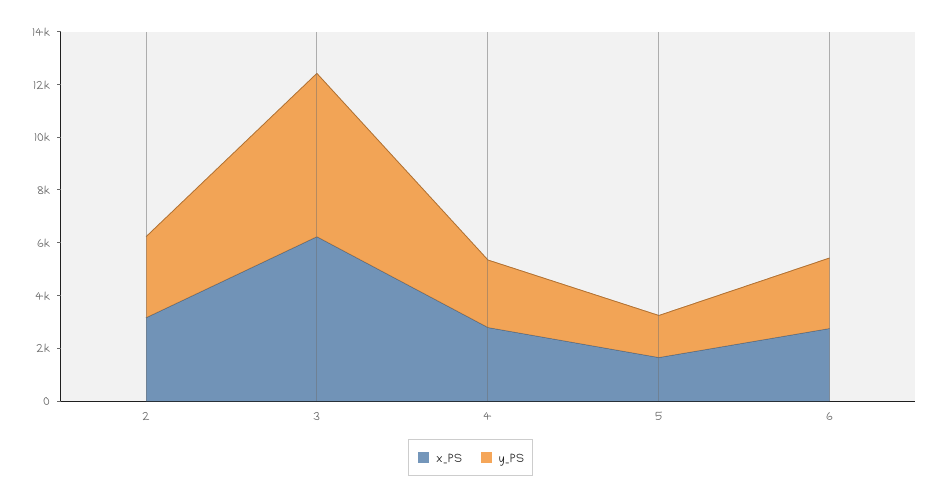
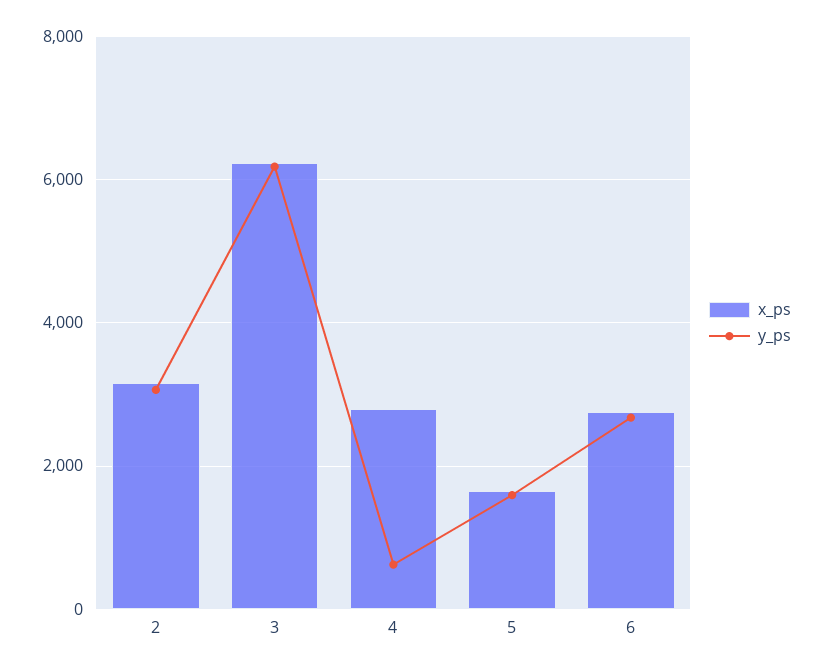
y_PS, 4: 2500 -> 600

